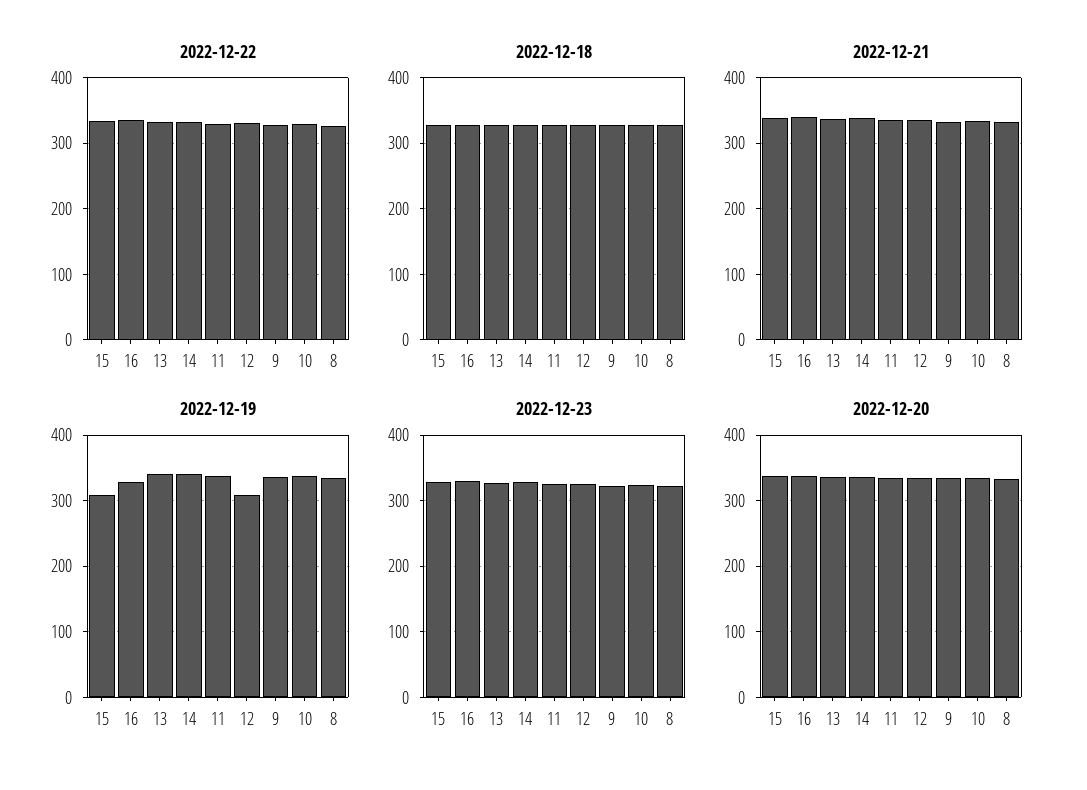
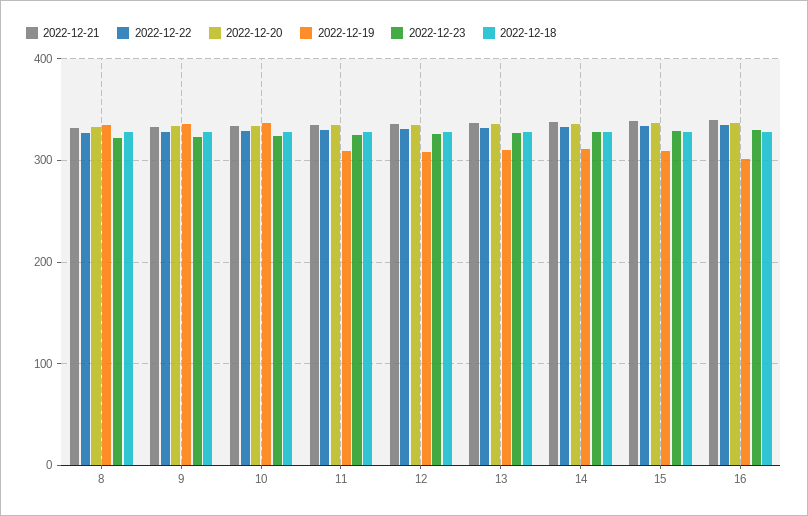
2022-12-19, 16: 330 -> 300
2022-12-19, 13: 340 -> 310
2022-12-19, 14: 340 -> 310
2022-12-19, 11: 340 -> 310

